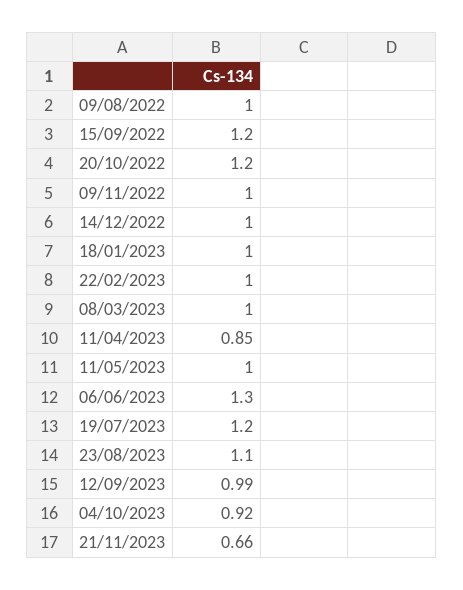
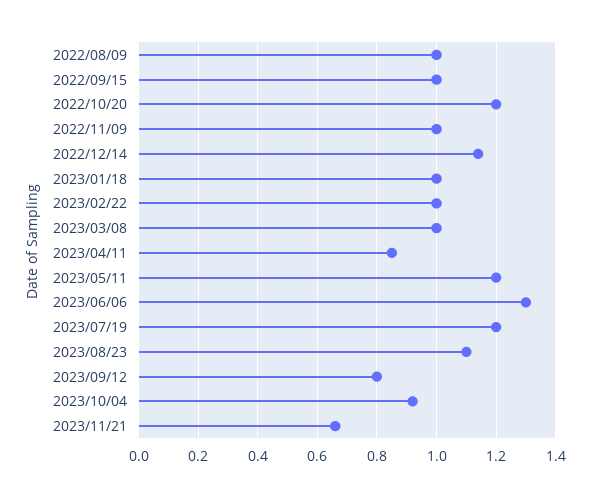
15/09/2022: 1.2 -> 1
14/12/2022: 1 -> 1.15
11/05/2023: 1 -> 1.2
12/09/2023: 0.99 -> 0.8

